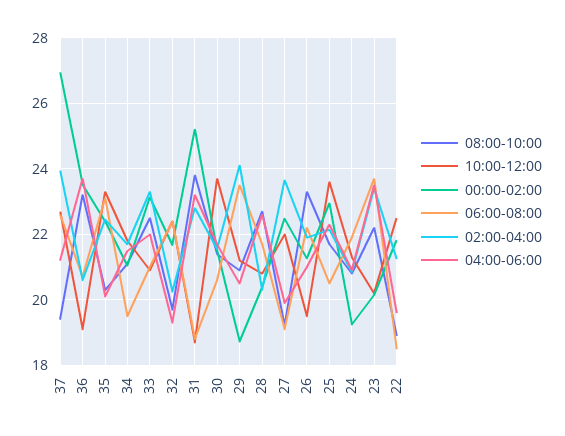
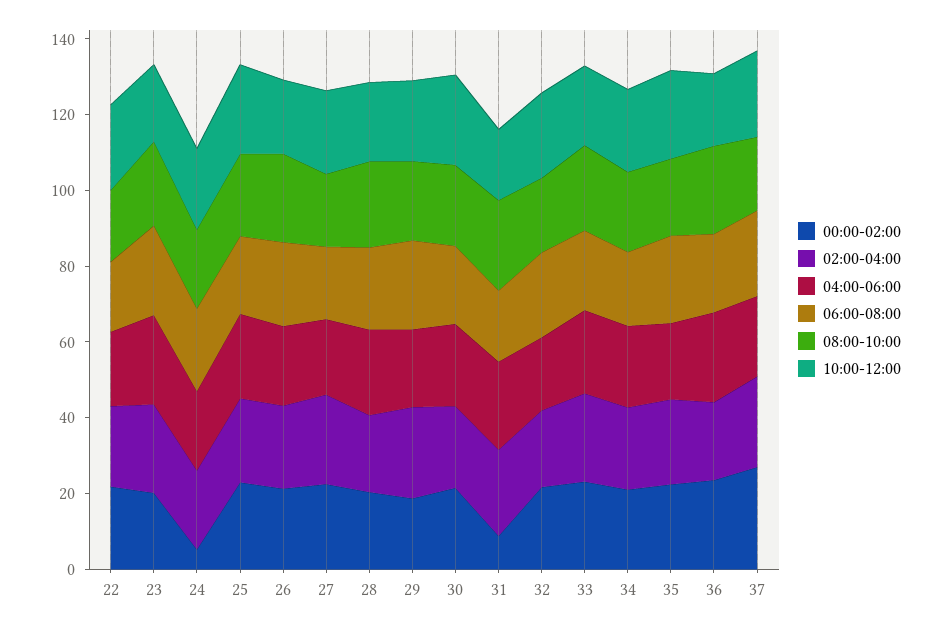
00:00-02:00, 31: 25.2 -> 10
00:00-02:00, 24: 19.2 -> 5

